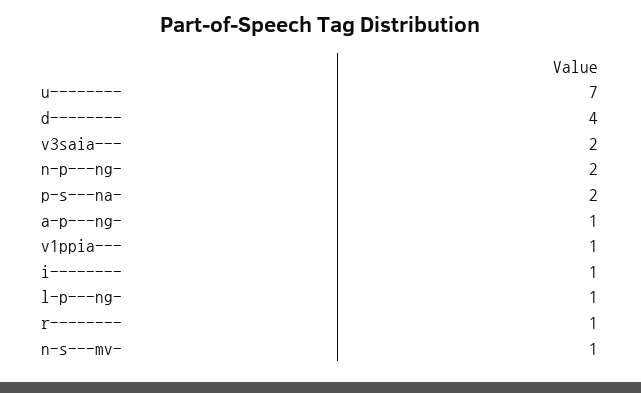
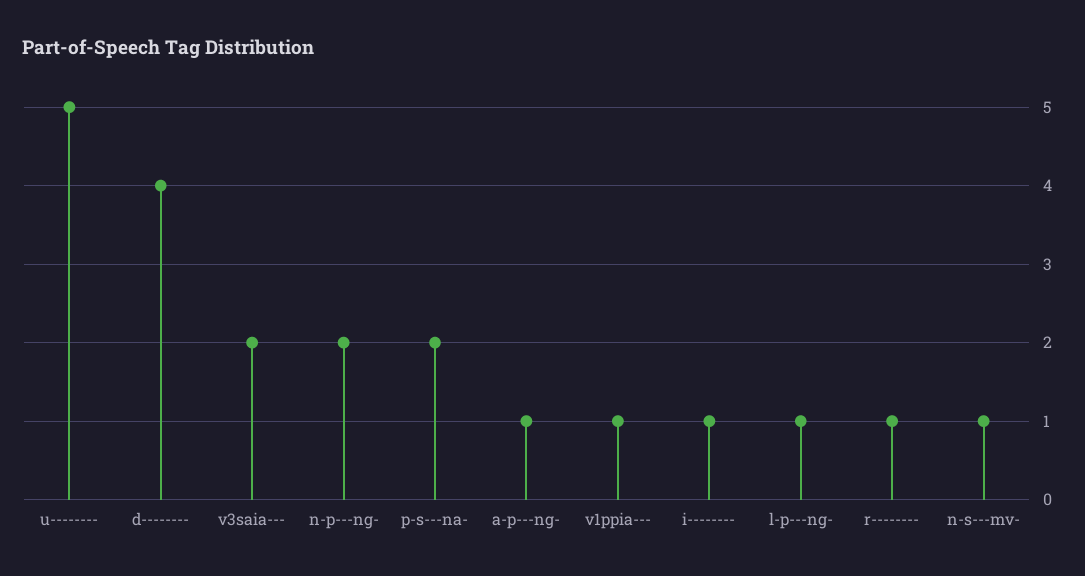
u--------: 7 -> 5

